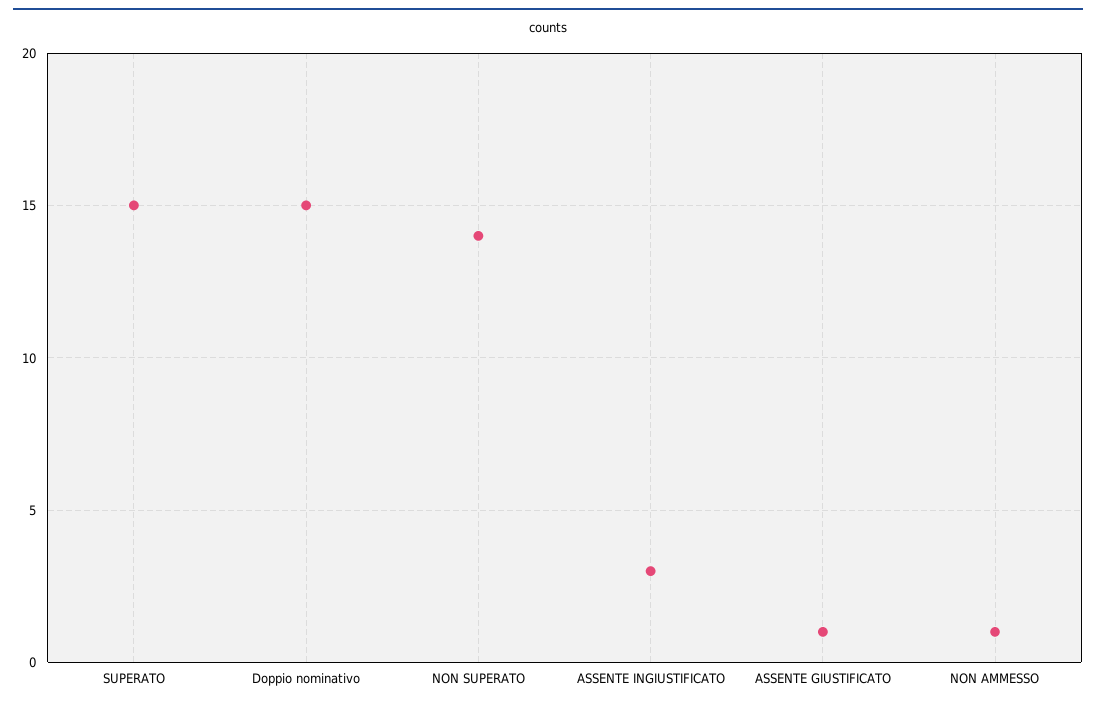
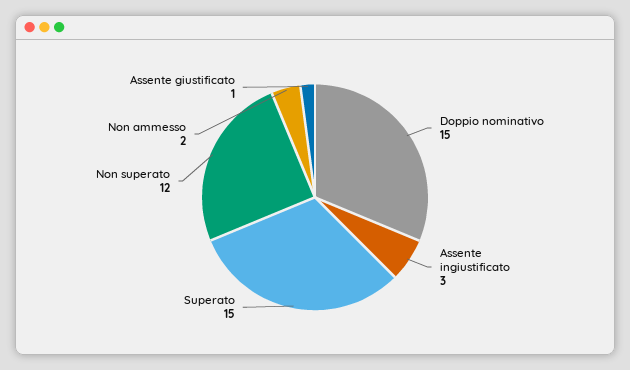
NON SUPERATO: 14 -> 12
NON AMMESSO: 1 -> 2

